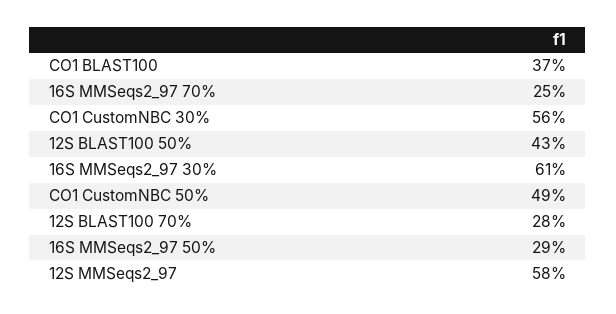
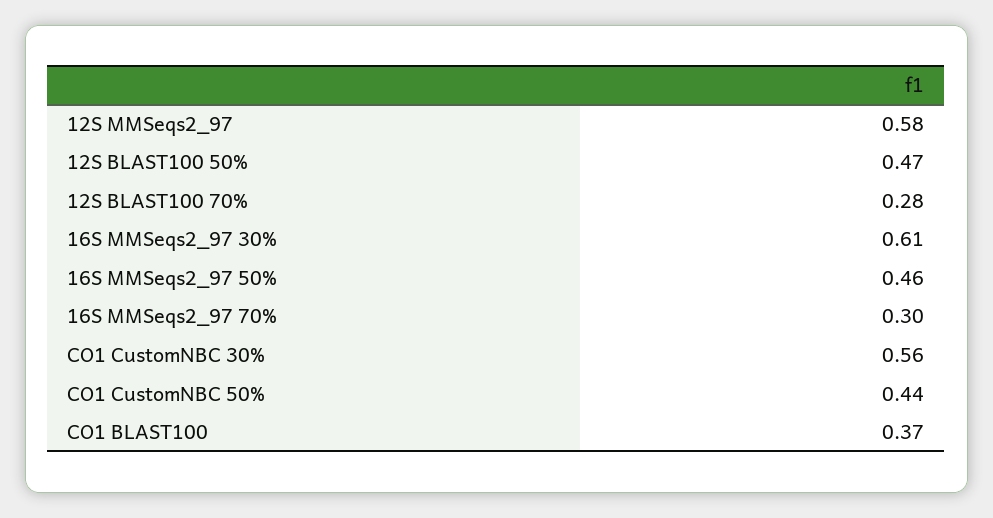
16S MMSeqs2_97 70%: 0.25 -> 0.3
12S BLAST100 50%: 0.43 -> 0.47
CO1 CustomNBC 50%: 0.49 -> 0.44
16S MMSeqs2_97 50%: 0.29 -> 0.46

